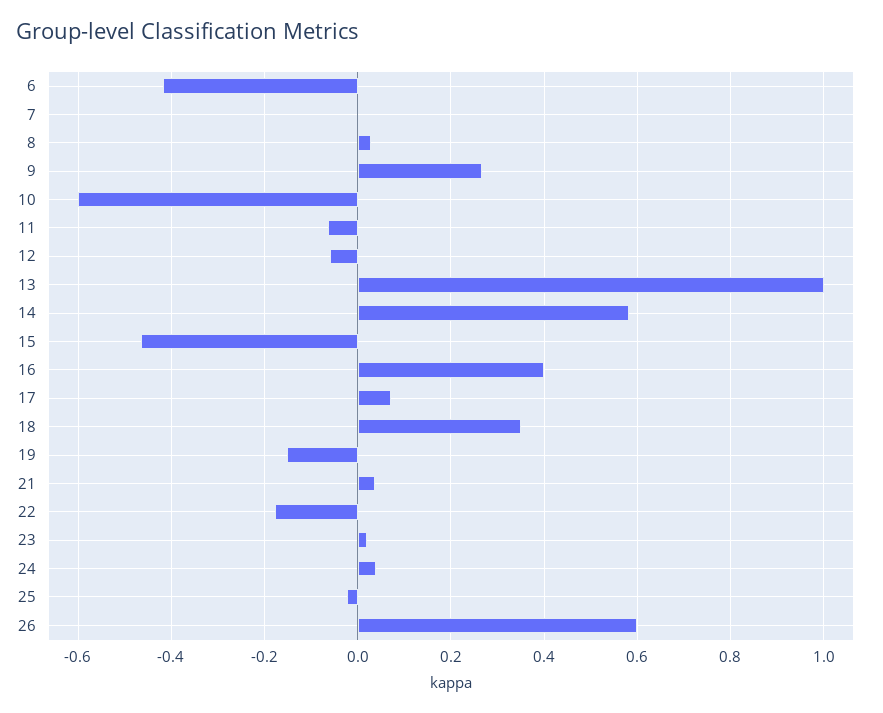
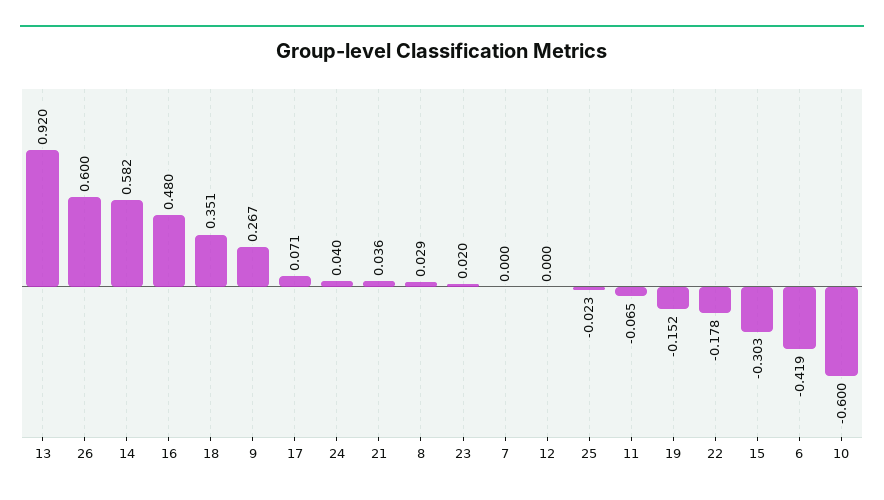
12: -0.06 -> 0
13: 1 -> 0.92
15: -0.46 -> -0.303
16: 0.4 -> 0.48

